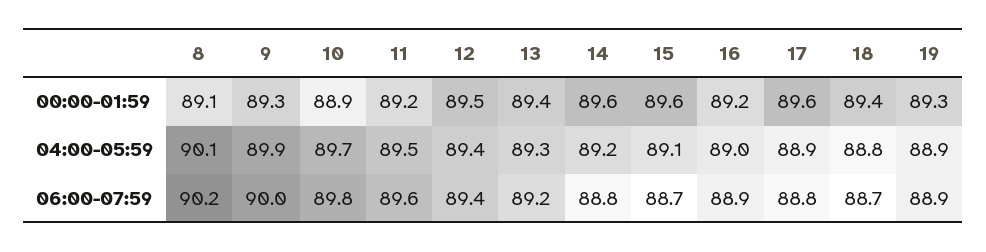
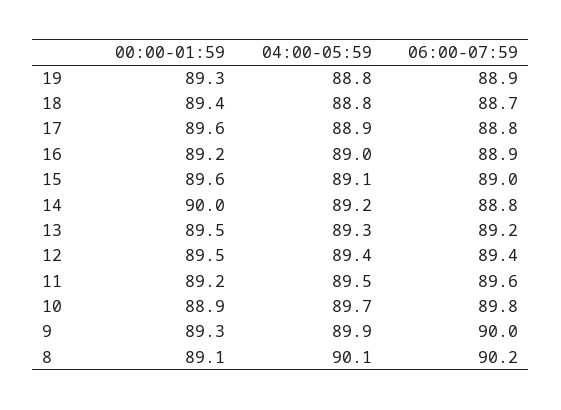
13, 00:00-01:59: 89.4 -> 89.5
14, 00:00-01:59: 89.6 -> 90
19, 04:00-05:59: 88.9 -> 88.8
15, 06:00-07:59: 88.7 -> 89

